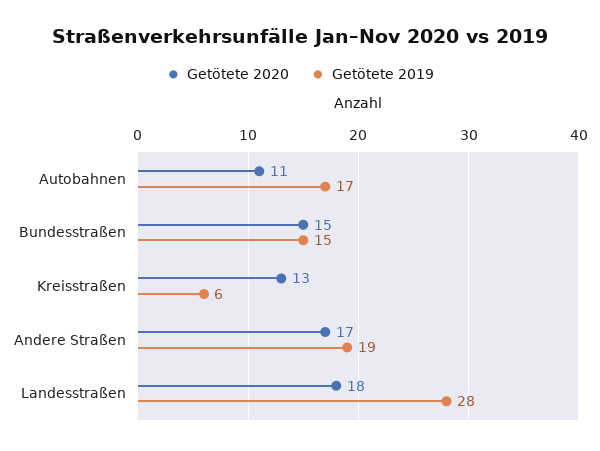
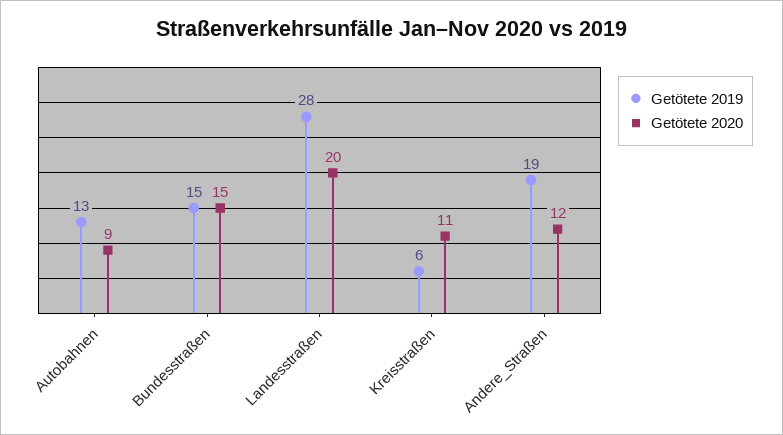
Getötete 2020, Autobahnen: 11 -> 9
Getötete 2019, Autobahnen: 17 -> 13
Getötete 2020, Kreisstraßen: 13 -> 11
Getötete 2020, Andere Straßen: 17 -> 12
Getötete 2020, Landesstraßen: 18 -> 20

